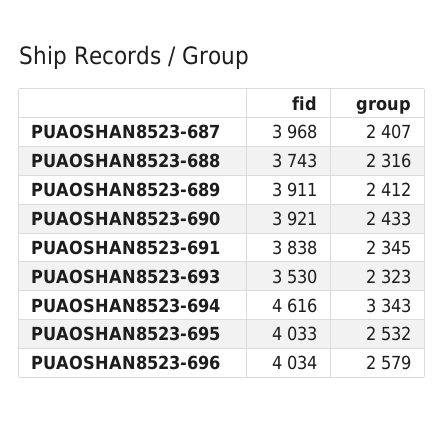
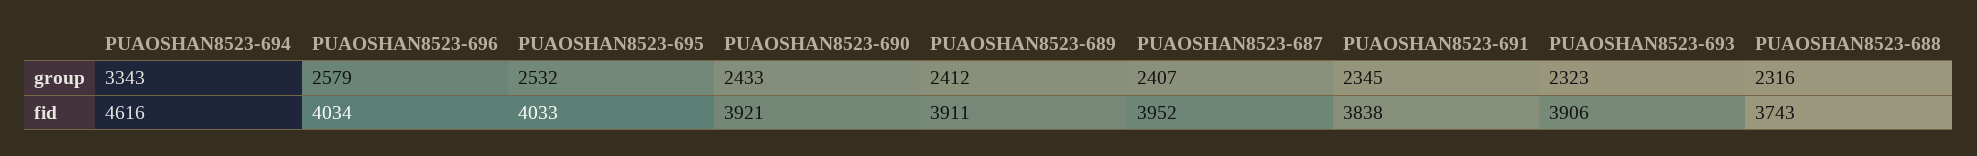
fid, PUAOSHAN8523-687: 3968 -> 3952
fid, PUAOSHAN8523-693: 3530 -> 3906

